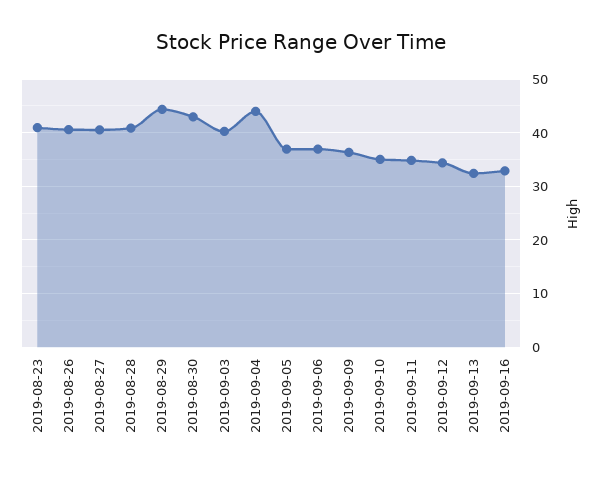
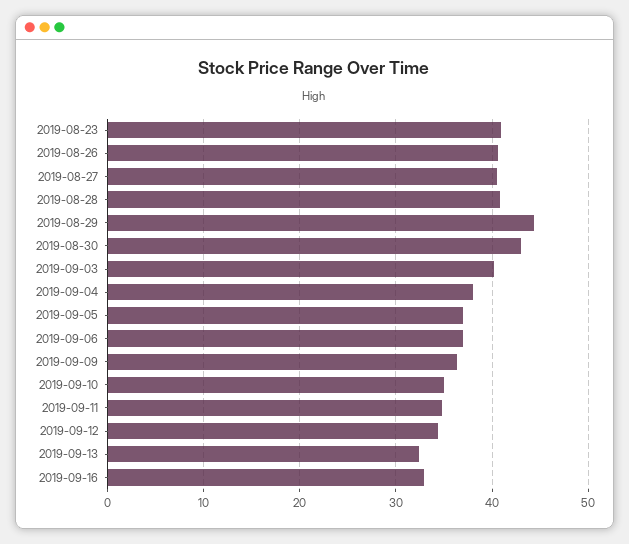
2019-09-04: 44 -> 38

